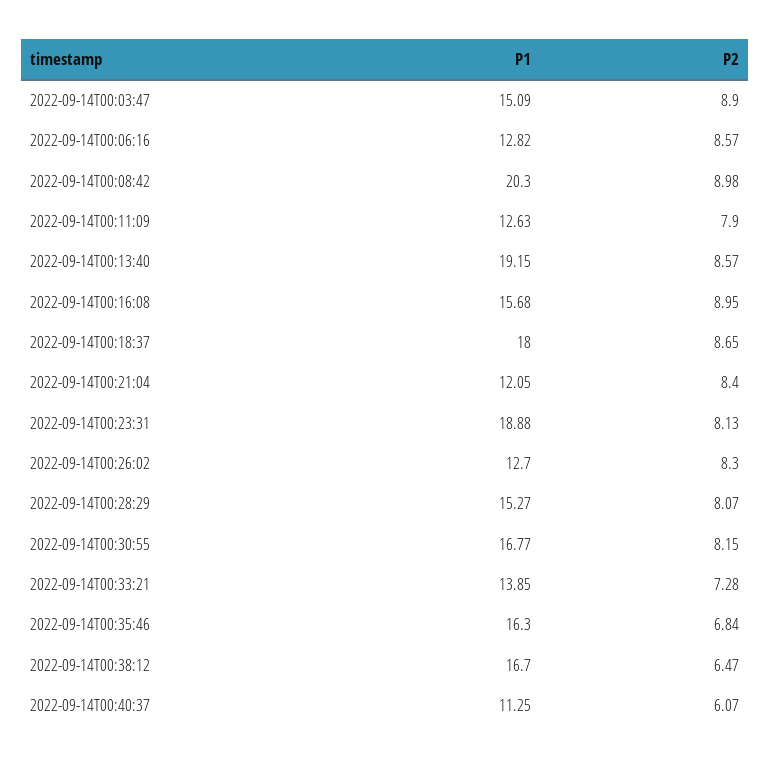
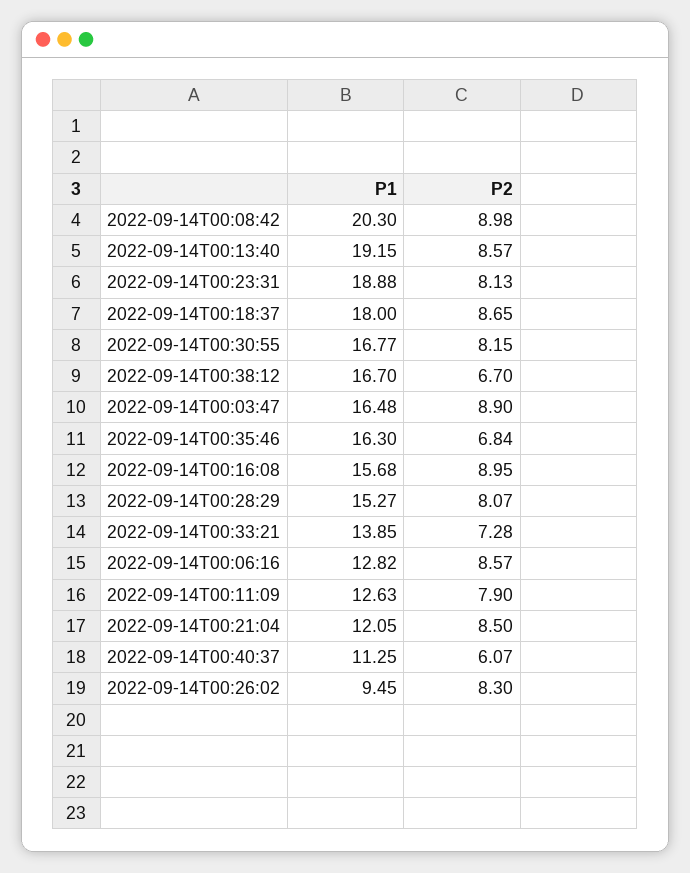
P1, 2022-09-14T00:03:47: 15.09 -> 16.48
P2, 2022-09-14T00:21:04: 8.4 -> 8.5
P1, 2022-09-14T00:26:02: 12.7 -> 9.45
P2, 2022-09-14T00:38:12: 6.47 -> 6.7

